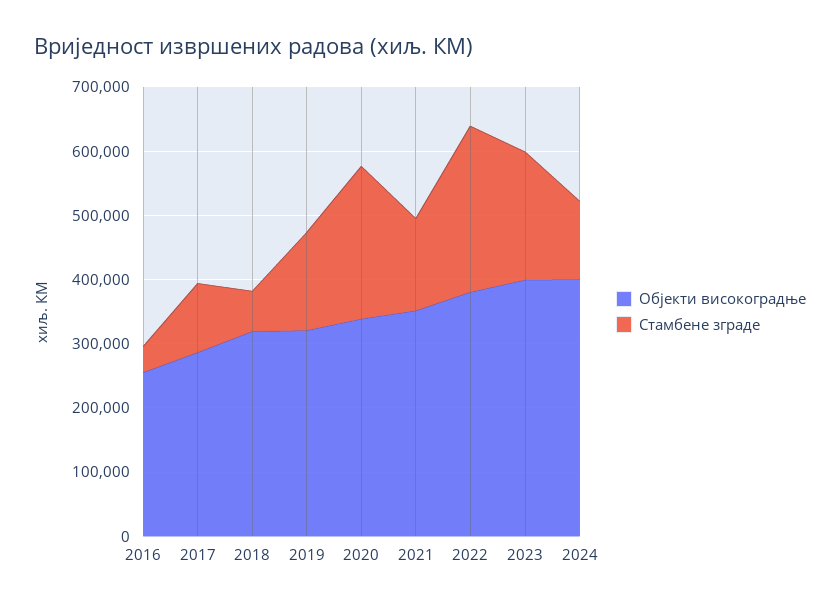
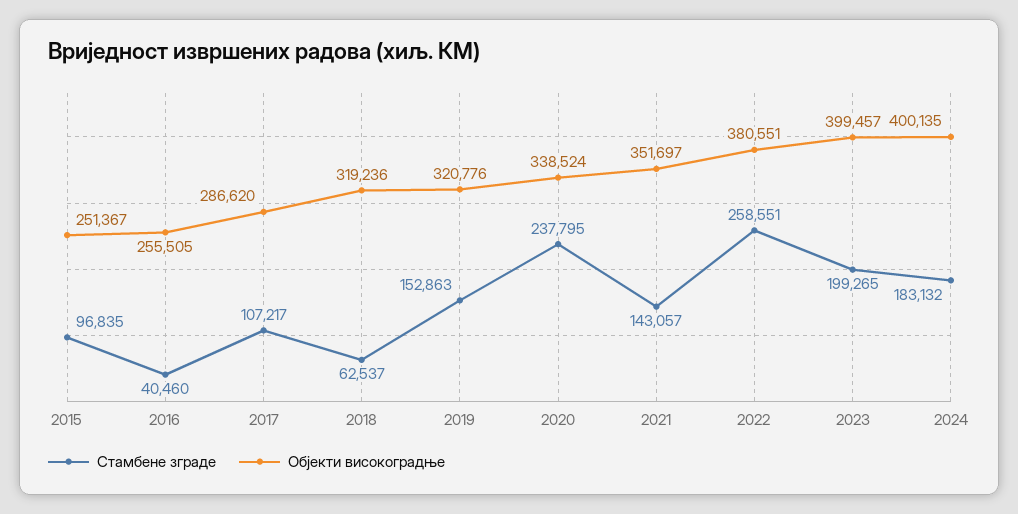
Стамбене зграде, 2024: 120000 -> 183132
Стамбене зграде, 2015: none -> 96835
Објекти високоградње, 2015: none -> 251367

